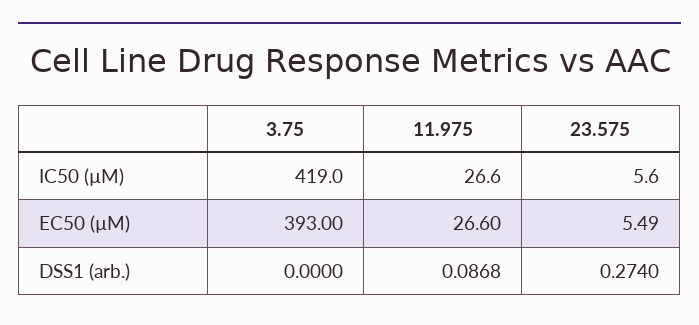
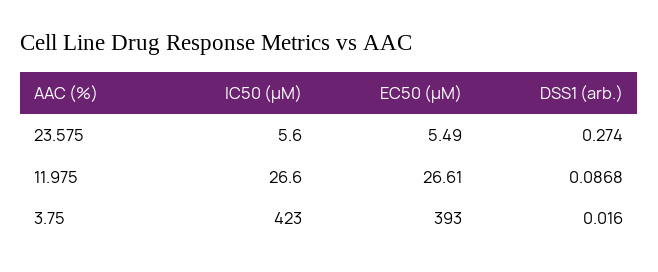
3.75, IC50 (µM): 419 -> 423
11.975, EC50 (µM): 26.6 -> 26.61
3.75, DSS1 (arb.): 0 -> 0.016

